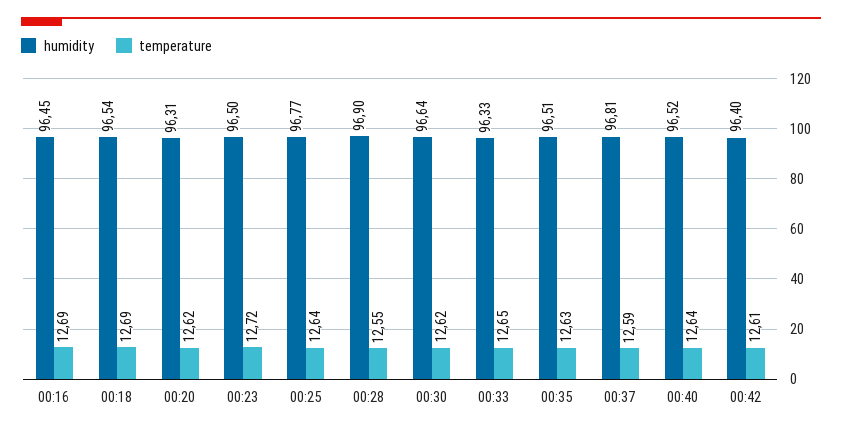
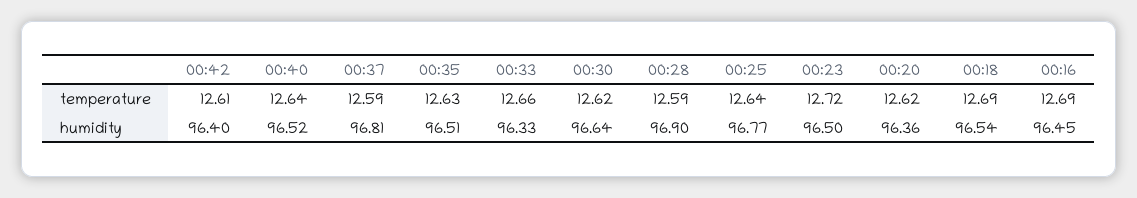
humidity, 00:20: 96.31 -> 96.36
temperature, 00:28: 12.55 -> 12.59
temperature, 00:33: 12.65 -> 12.66

